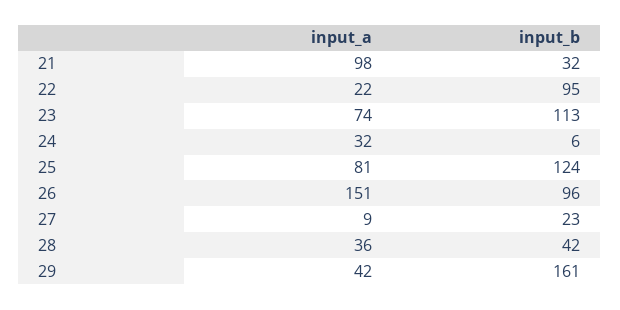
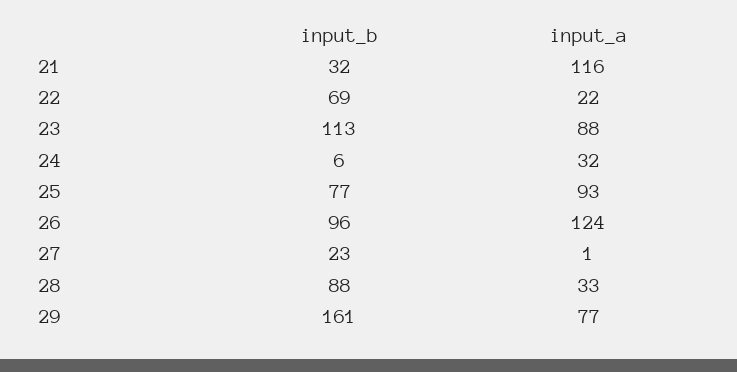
input_a, 21: 98 -> 116
input_b, 22: 95 -> 69
input_a, 23: 74 -> 88
input_a, 25: 81 -> 93
input_b, 25: 124 -> 77
input_a, 26: 151 -> 124
input_a, 27: 9 -> 1
input_a, 28: 36 -> 33
input_b, 28: 42 -> 88
input_a, 29: 42 -> 77

